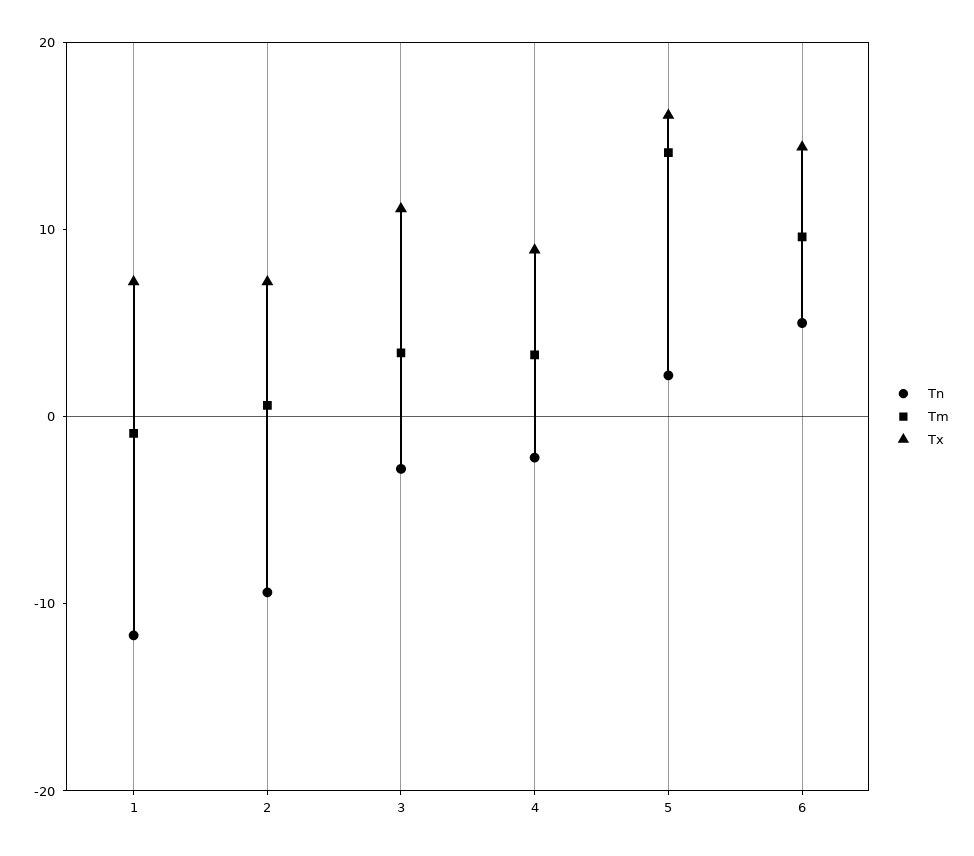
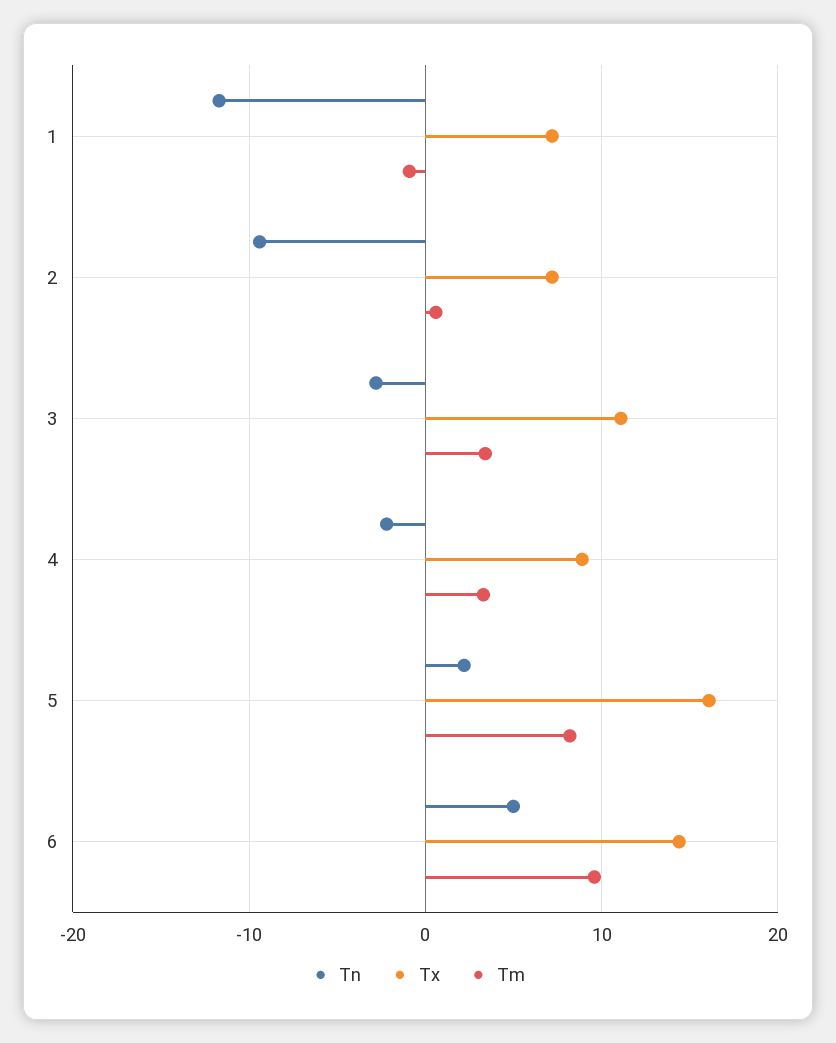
Tm, 5: 14 -> 8

